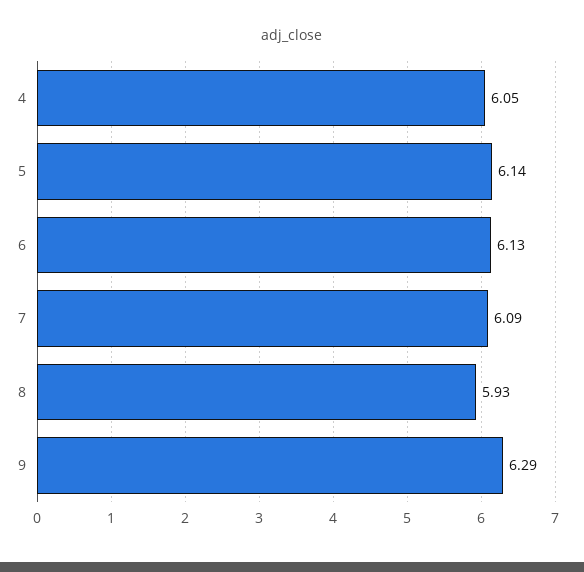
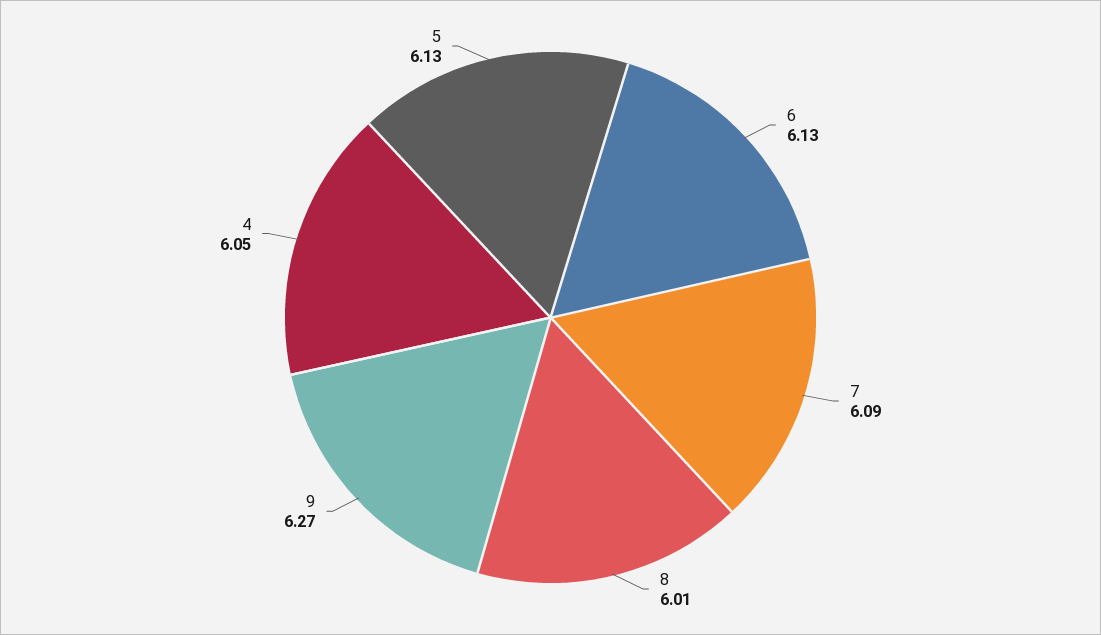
5: 6.14 -> 6.13
8: 5.93 -> 6.01
9: 6.29 -> 6.27

